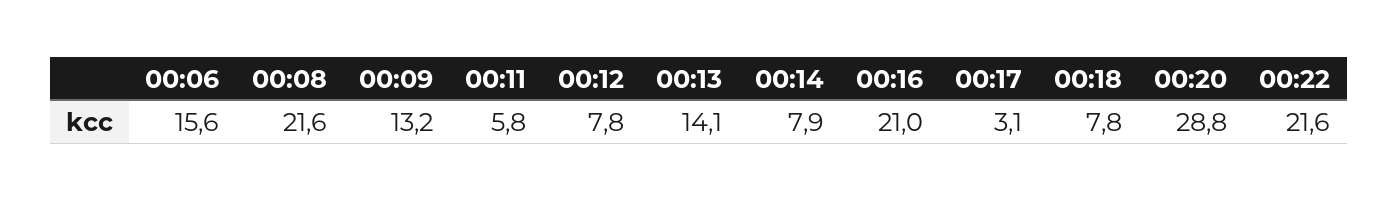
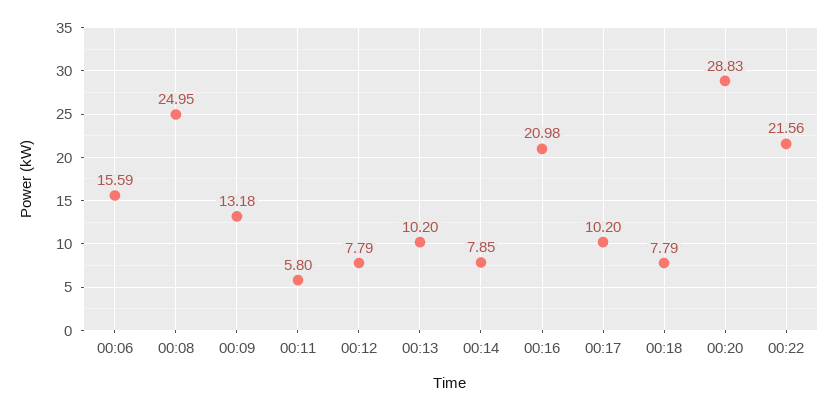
00:08: 21.6 -> 24.95
00:13: 14.1 -> 10.2
00:17: 3.1 -> 10.2

